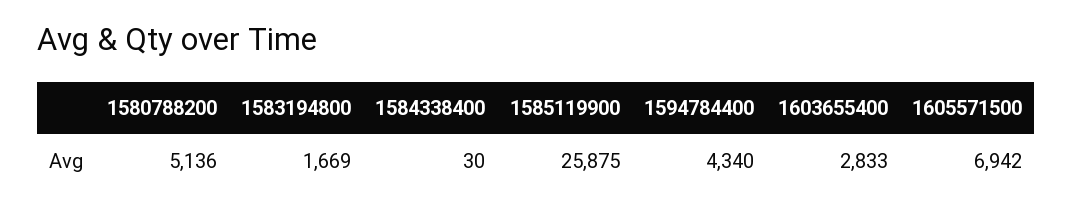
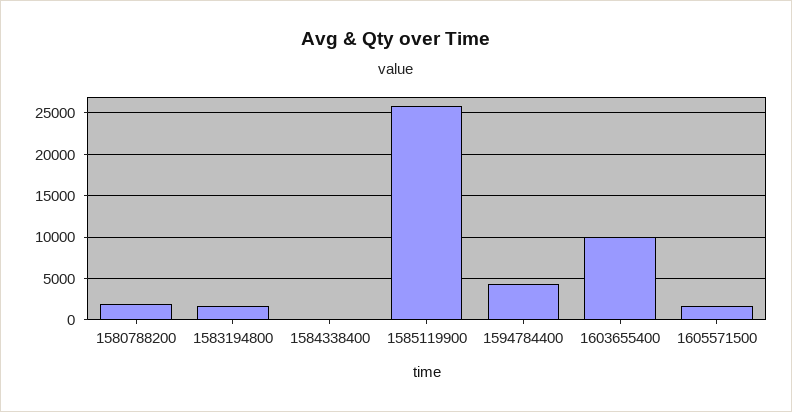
1580788200: 5136 -> 2000
1603655400: 2833 -> 10000
1605571500: 6942 -> 2000

